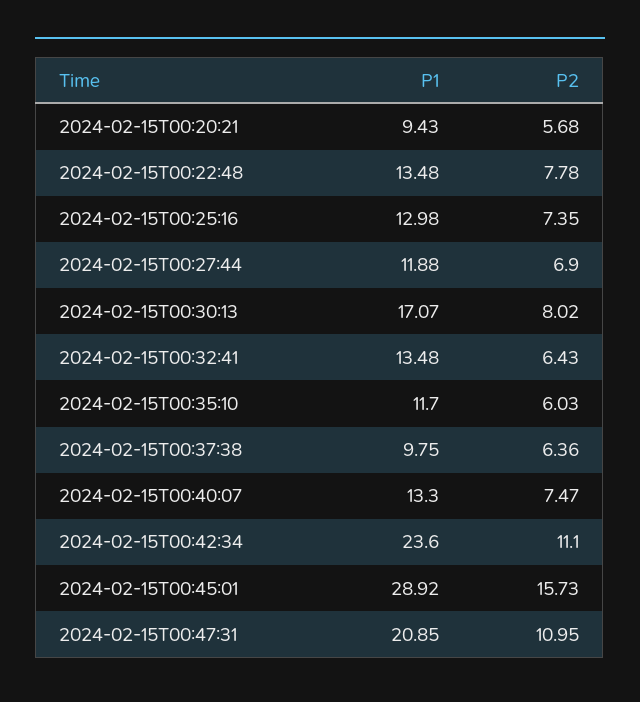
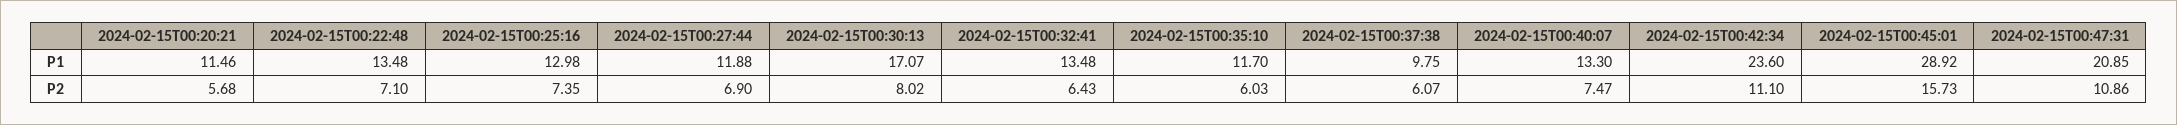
P1, 2024-02-15T00:20:21: 9.43 -> 11.46
P2, 2024-02-15T00:22:48: 7.78 -> 7.1
P2, 2024-02-15T00:37:38: 6.36 -> 6.07
P2, 2024-02-15T00:47:31: 10.95 -> 10.86

